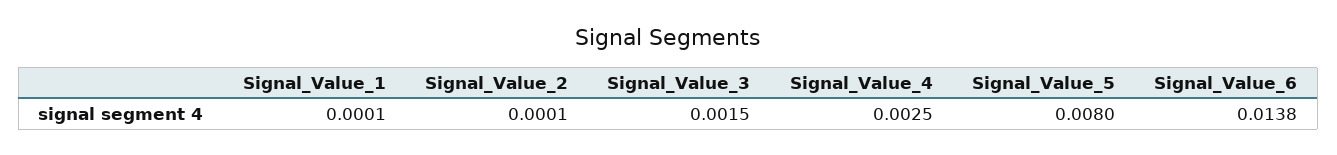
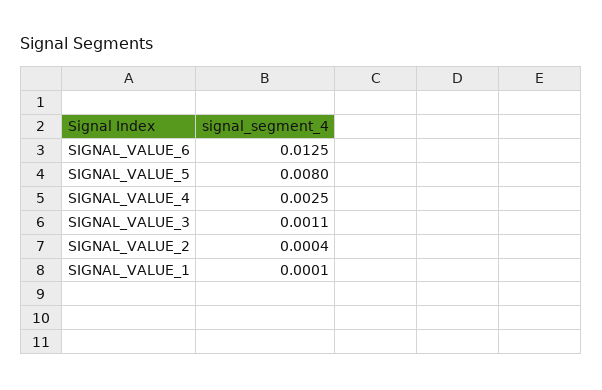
Signal_Value_2: 0.0001 -> 0.0004
Signal_Value_3: 0.0015 -> 0.0011
Signal_Value_6: 0.0138 -> 0.0125

